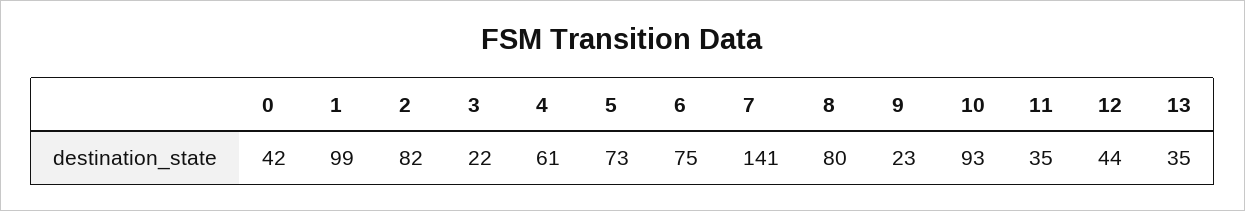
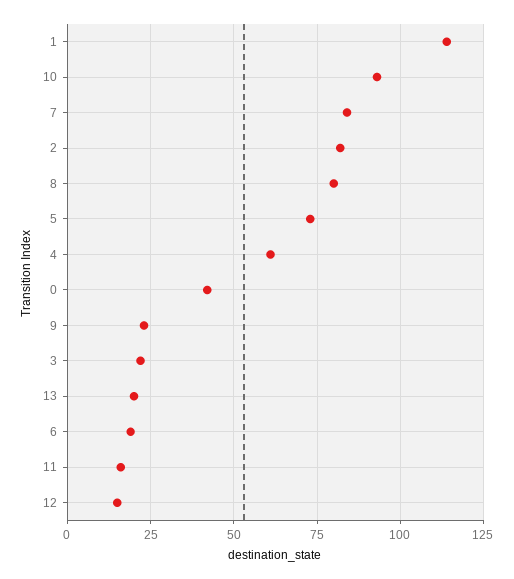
1: 99 -> 115
6: 75 -> 20
7: 141 -> 85
11: 35 -> 15
12: 44 -> 15
13: 35 -> 20

